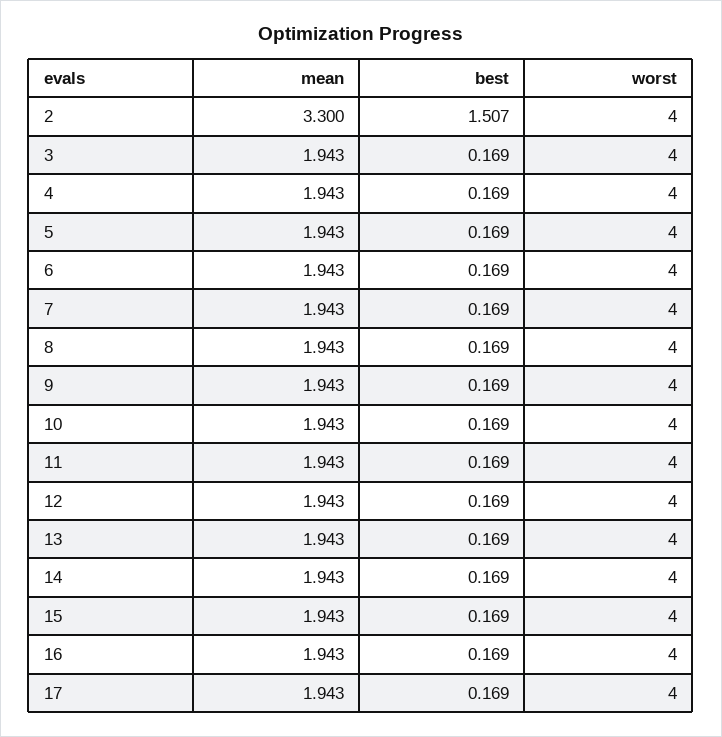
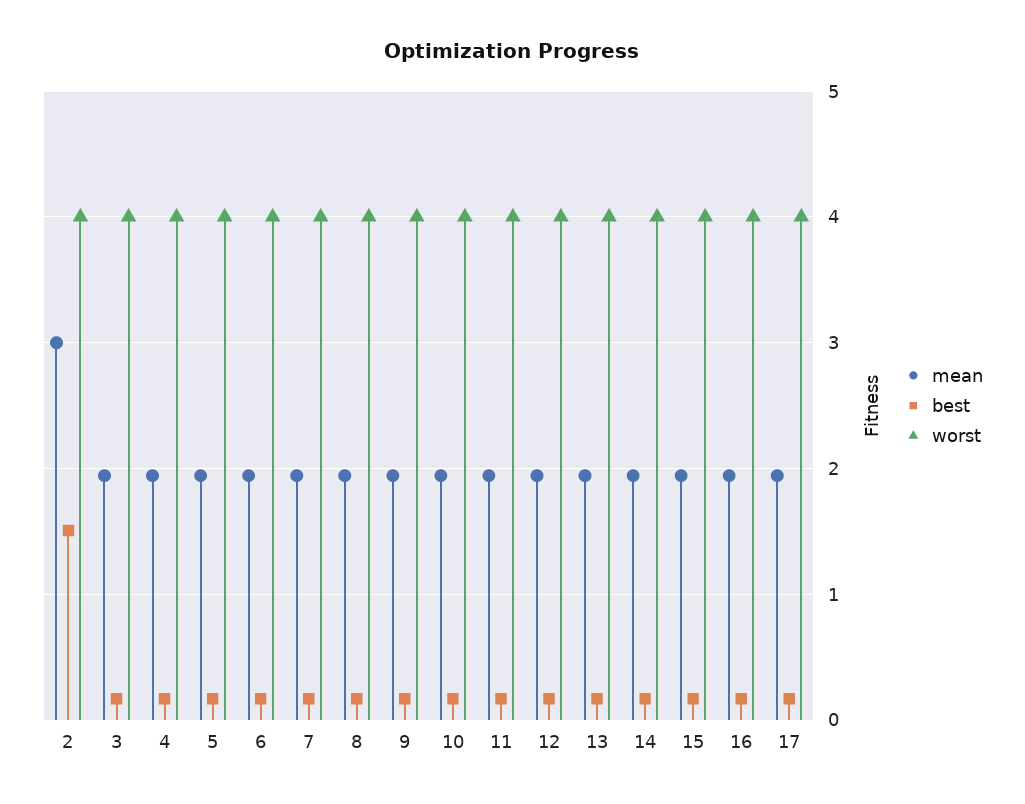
mean, 2: 3.3 -> 3

